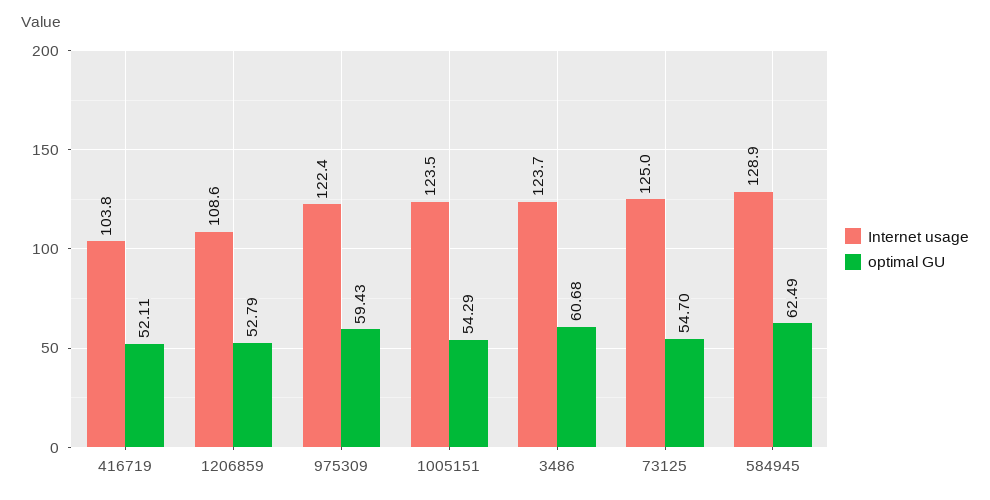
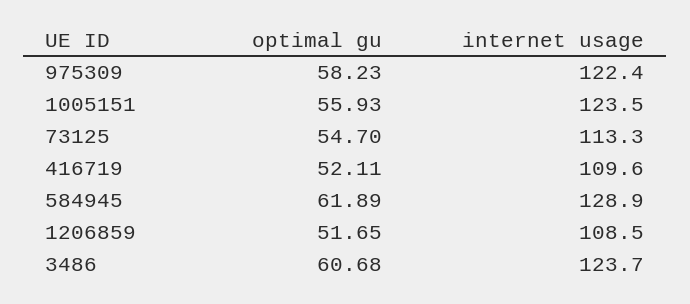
Internet usage, 416719: 103.8 -> 109.6
Internet usage, 1206859: 108.6 -> 108.5
optimal GU, 1206859: 52.79 -> 51.65
optimal GU, 975309: 59.43 -> 58.23
optimal GU, 1005151: 54.29 -> 55.93
Internet usage, 73125: 125 -> 113.3
optimal GU, 584945: 62.49 -> 61.89

